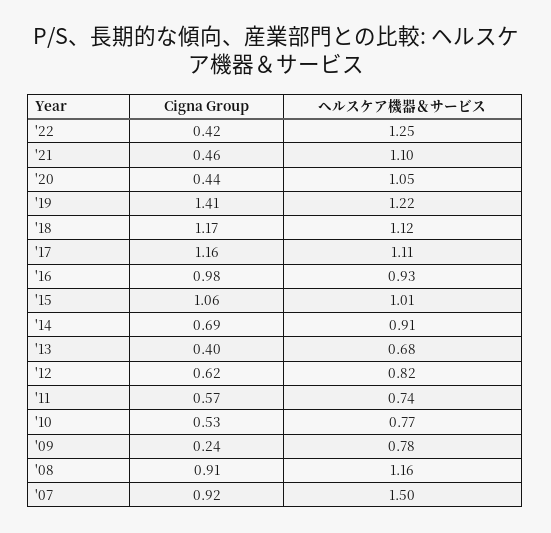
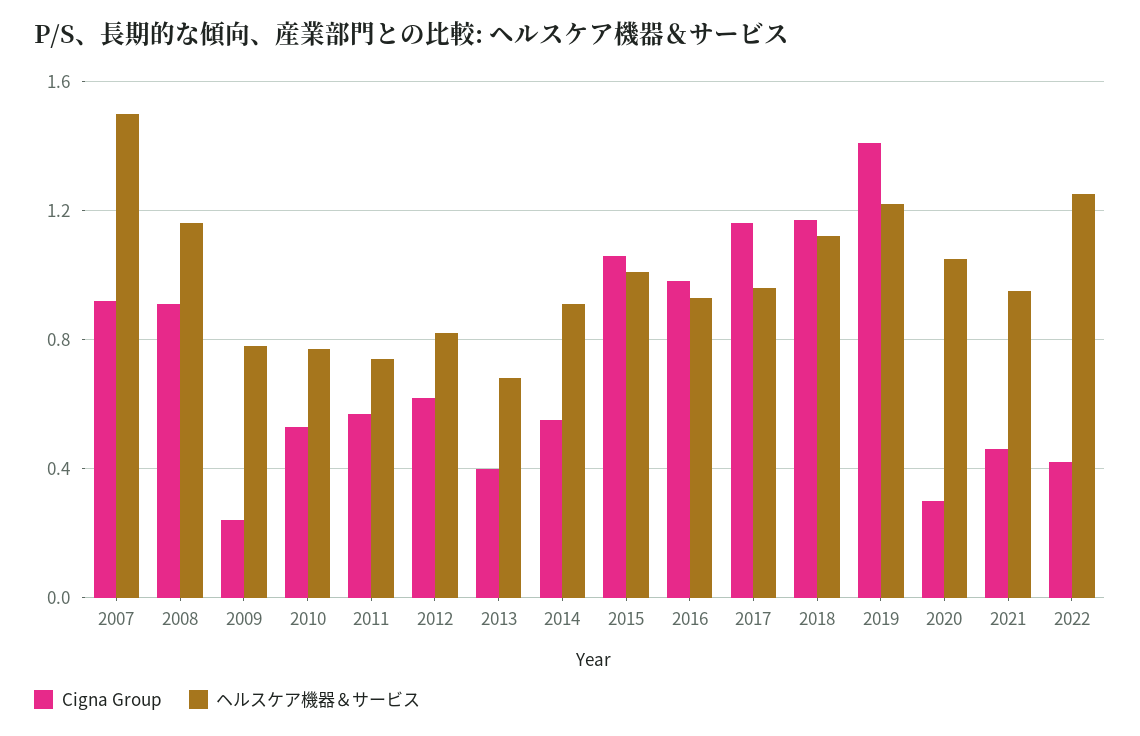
ヘルスケア機器＆サービス, '21: 1.1 -> 0.95
Cigna Group, '20: 0.44 -> 0.3
ヘルスケア機器＆サービス, '17: 1.11 -> 0.95
Cigna Group, '14: 0.69 -> 0.55

